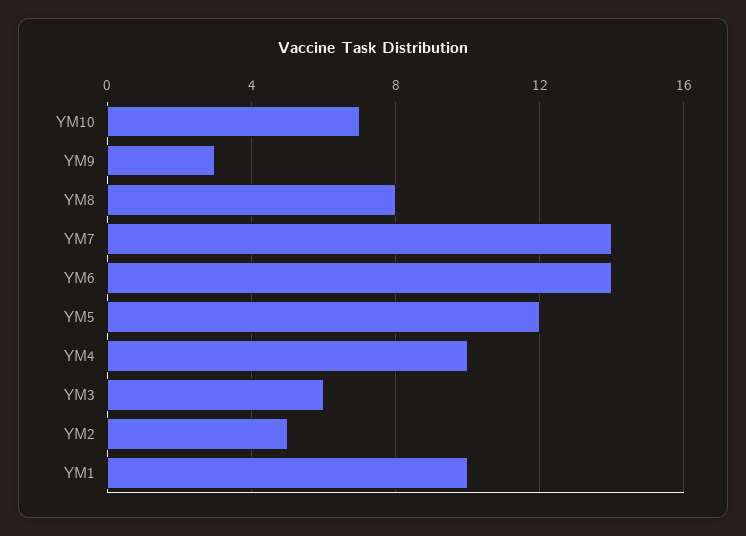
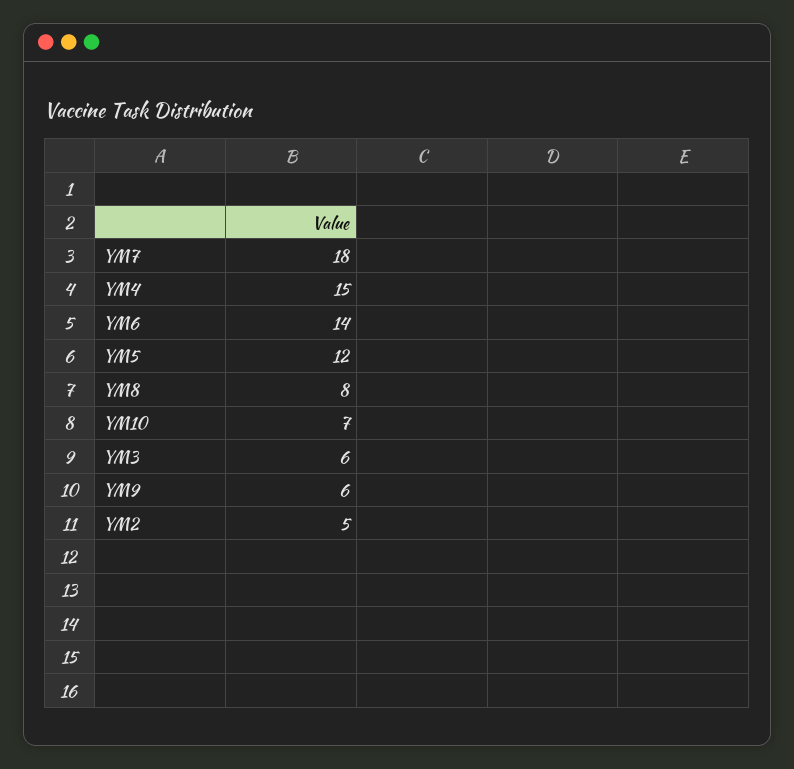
YM9: 3 -> 6
YM7: 14 -> 18
YM4: 10 -> 15
YM1: 10 -> none

